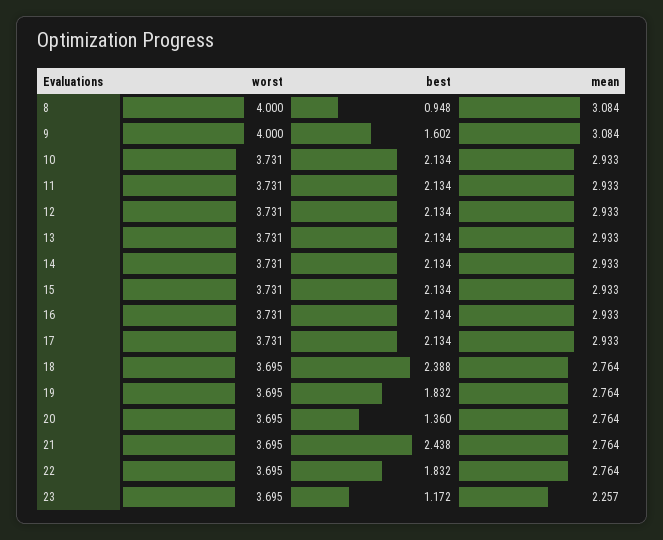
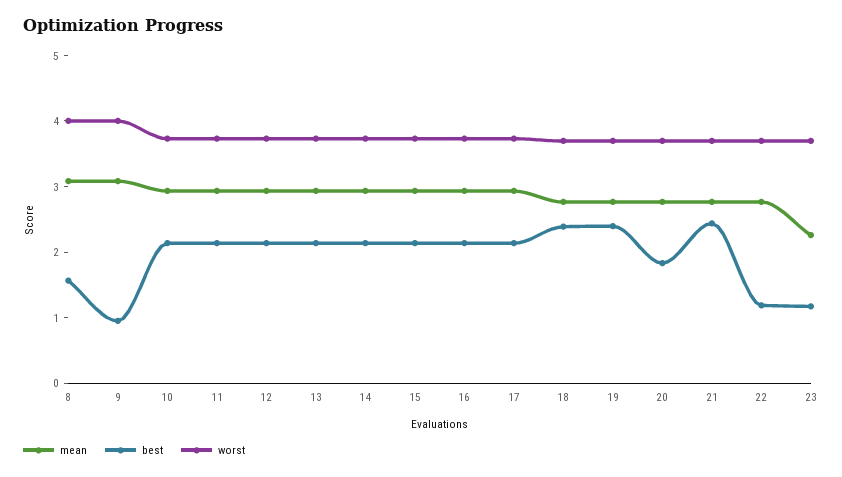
best, 8: 0.948 -> 1.6
best, 9: 1.602 -> 1
best, 19: 1.832 -> 2.4
best, 20: 1.36 -> 1.8
best, 22: 1.832 -> 1.2

